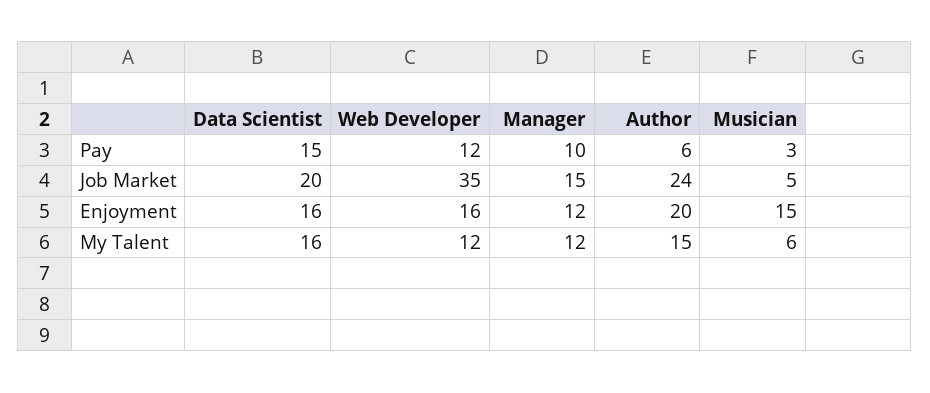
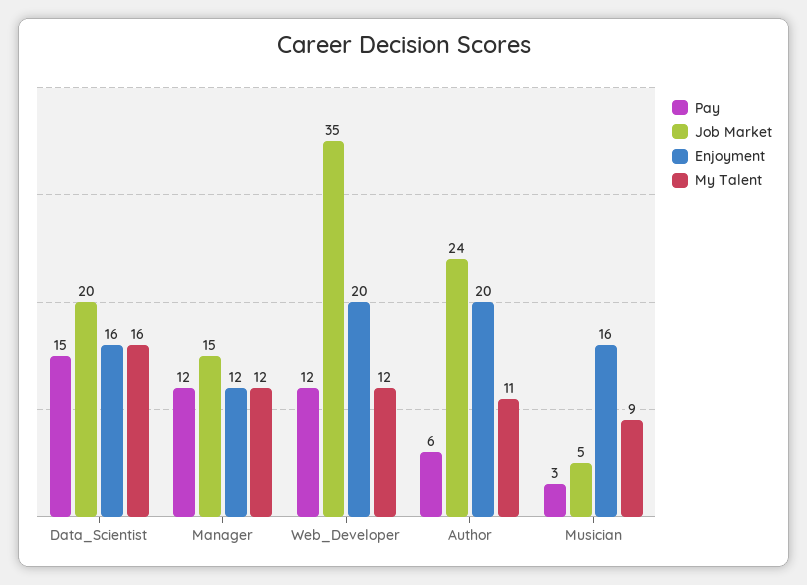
Pay, Manager: 10 -> 12
Enjoyment, Web Developer: 16 -> 20
Enjoyment, Musician: 15 -> 16
My Talent, Author: 15 -> 11
My Talent, Musician: 6 -> 9

